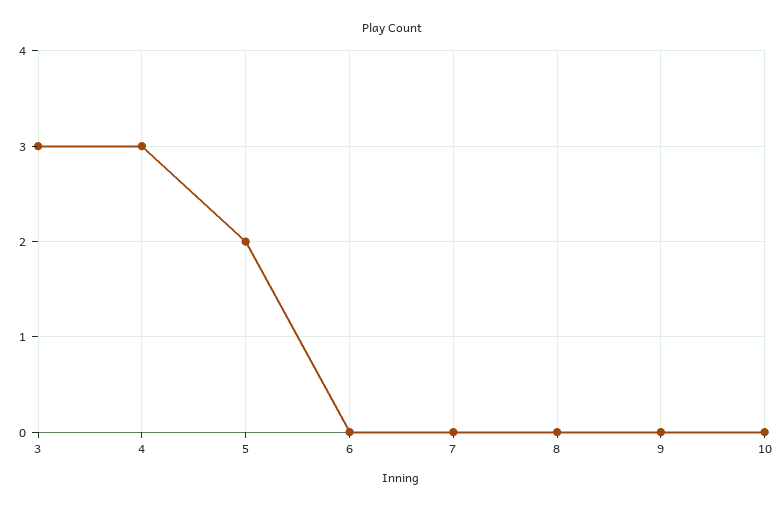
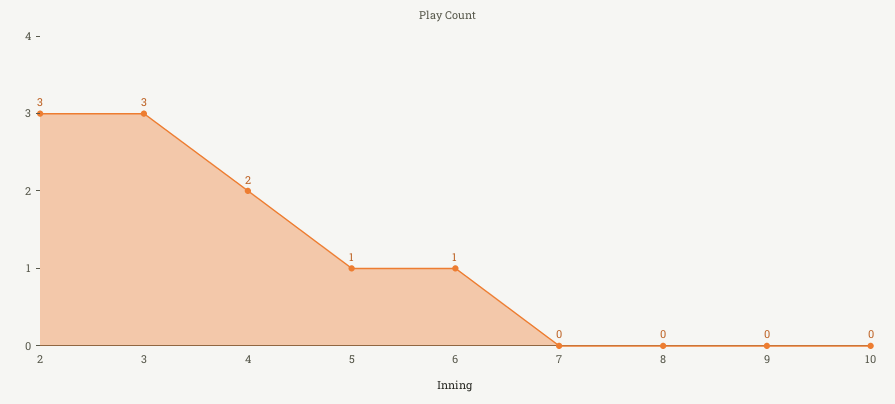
4: 3 -> 2
5: 2 -> 1
6: 0 -> 1
2: none -> 3

